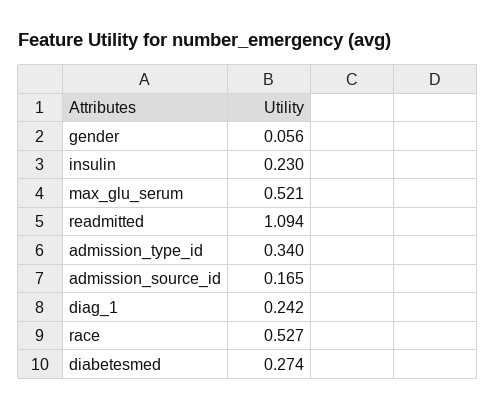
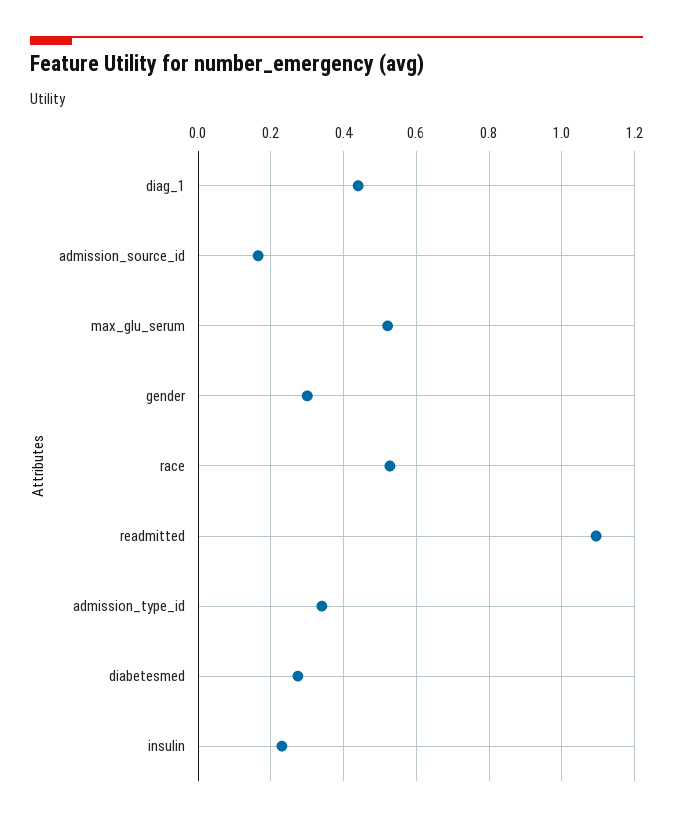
gender: 0.056 -> 0.3
diag_1: 0.242 -> 0.44

